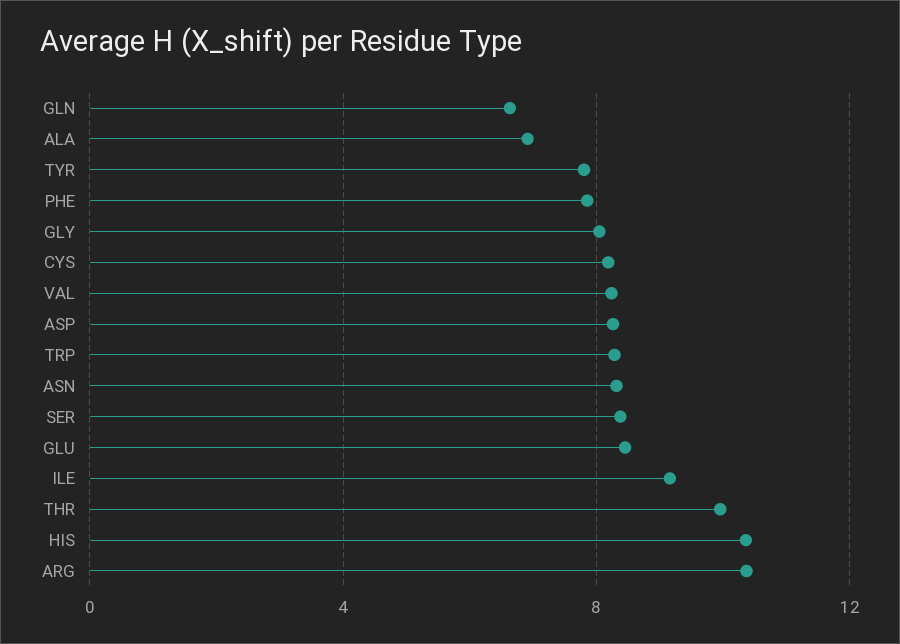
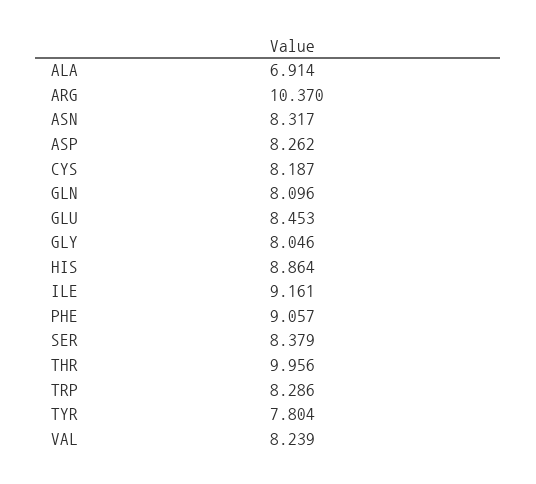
GLN: 6.5 -> 8.096
PHE: 8 -> 9.057
HIS: 10.5 -> 8.864

